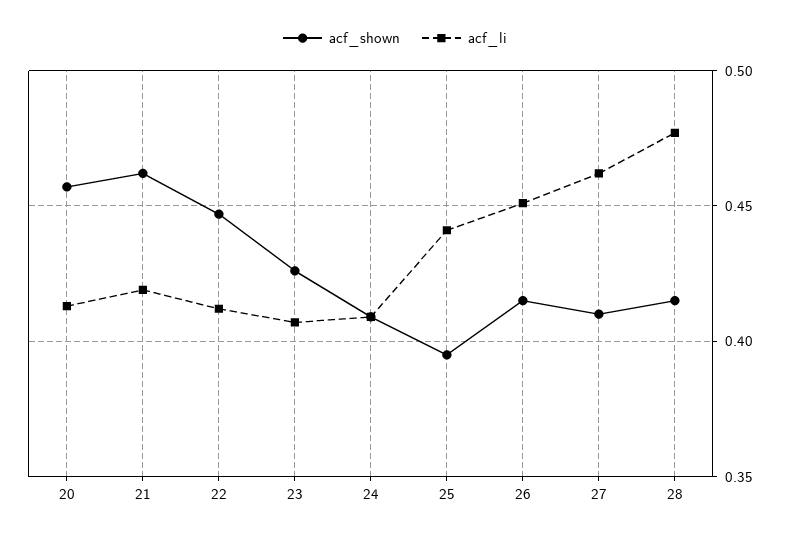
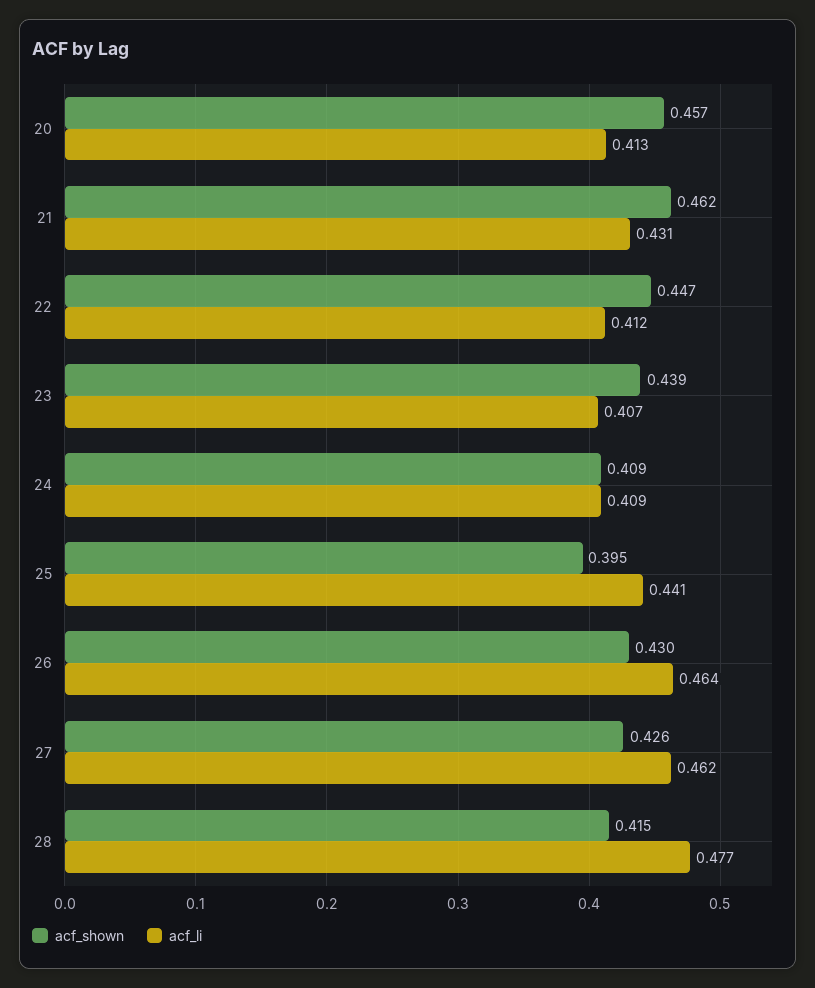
acf_li, 21: 0.42 -> 0.431
acf_shown, 23: 0.425 -> 0.439
acf_shown, 26: 0.415 -> 0.43
acf_li, 26: 0.45 -> 0.464
acf_shown, 27: 0.41 -> 0.426

